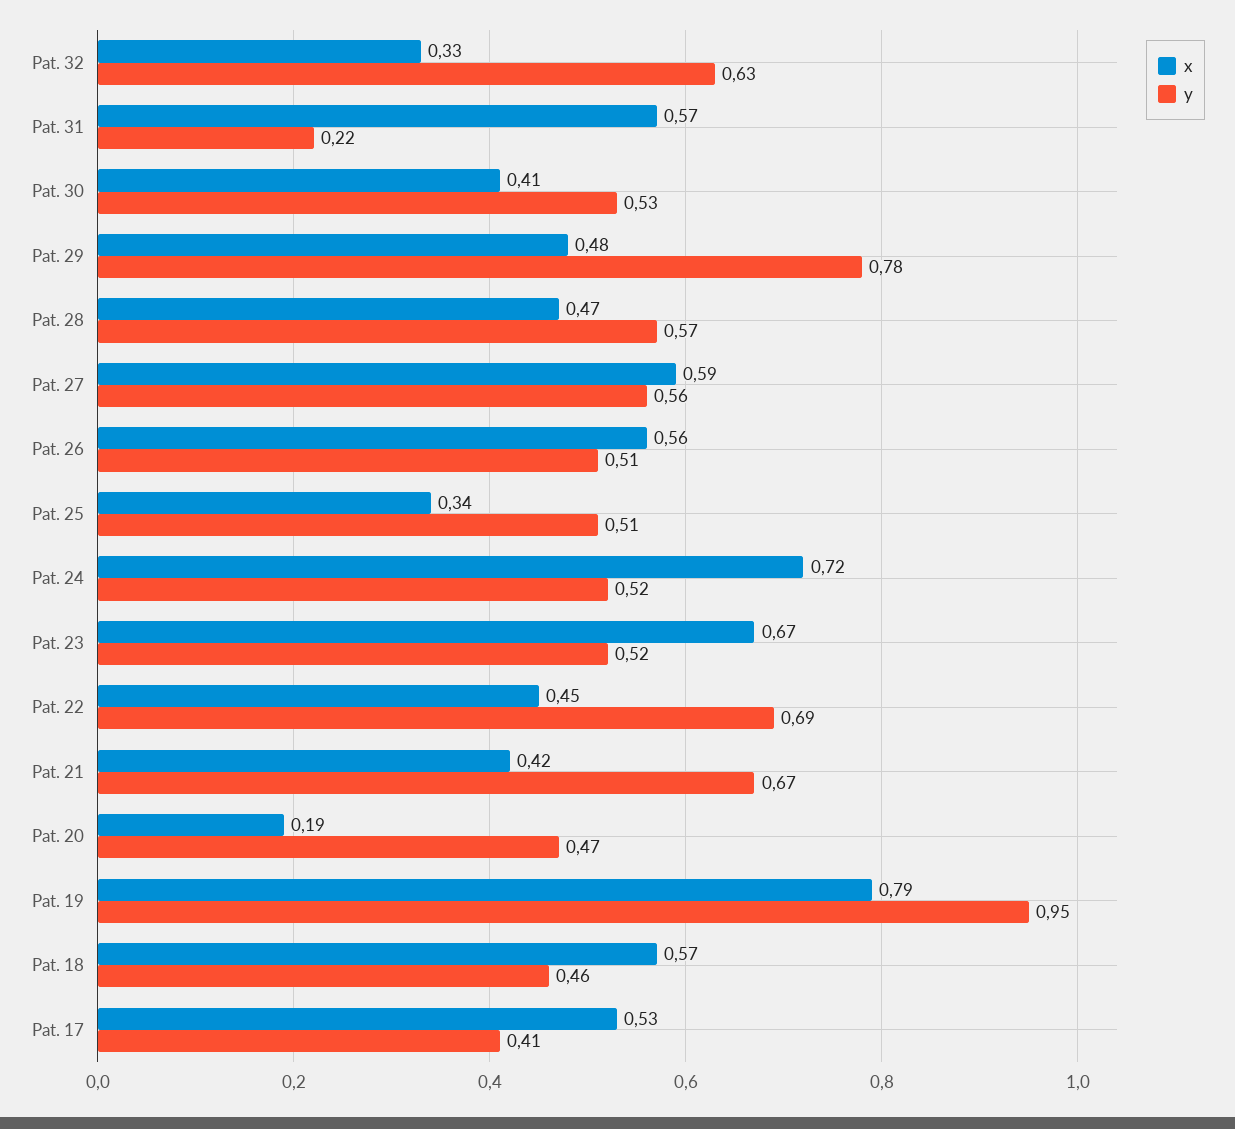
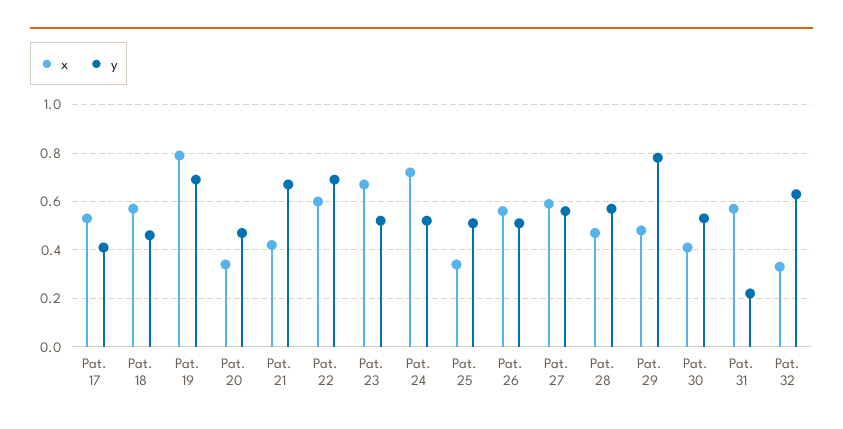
x, Pat. 22: 0.45 -> 0.6
x, Pat. 20: 0.19 -> 0.35
y, Pat. 19: 0.95 -> 0.7

